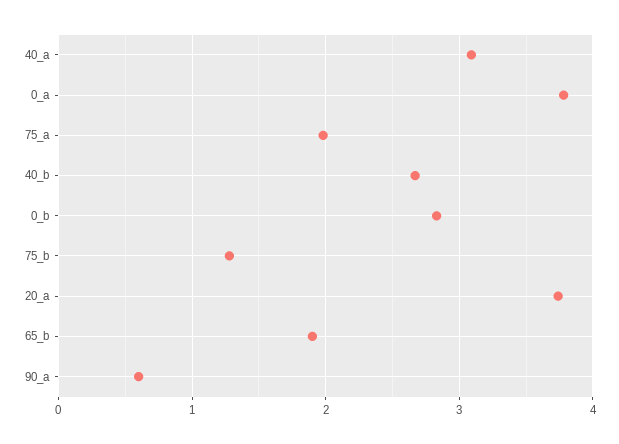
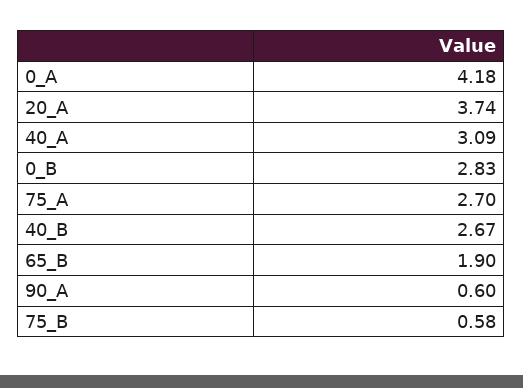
0_a: 3.8 -> 4.18
75_a: 2 -> 2.7
75_b: 1.3 -> 0.58

